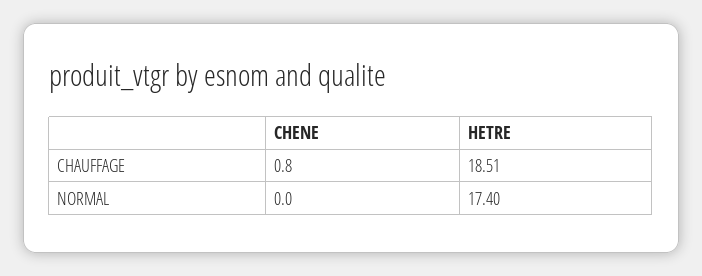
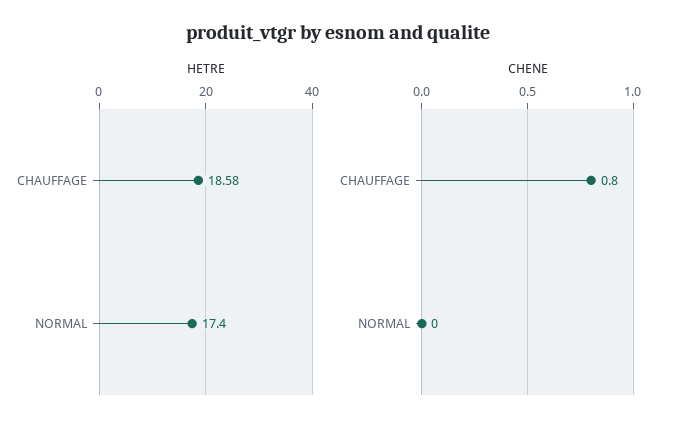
HETRE, CHAUFFAGE: 18.51 -> 18.58

